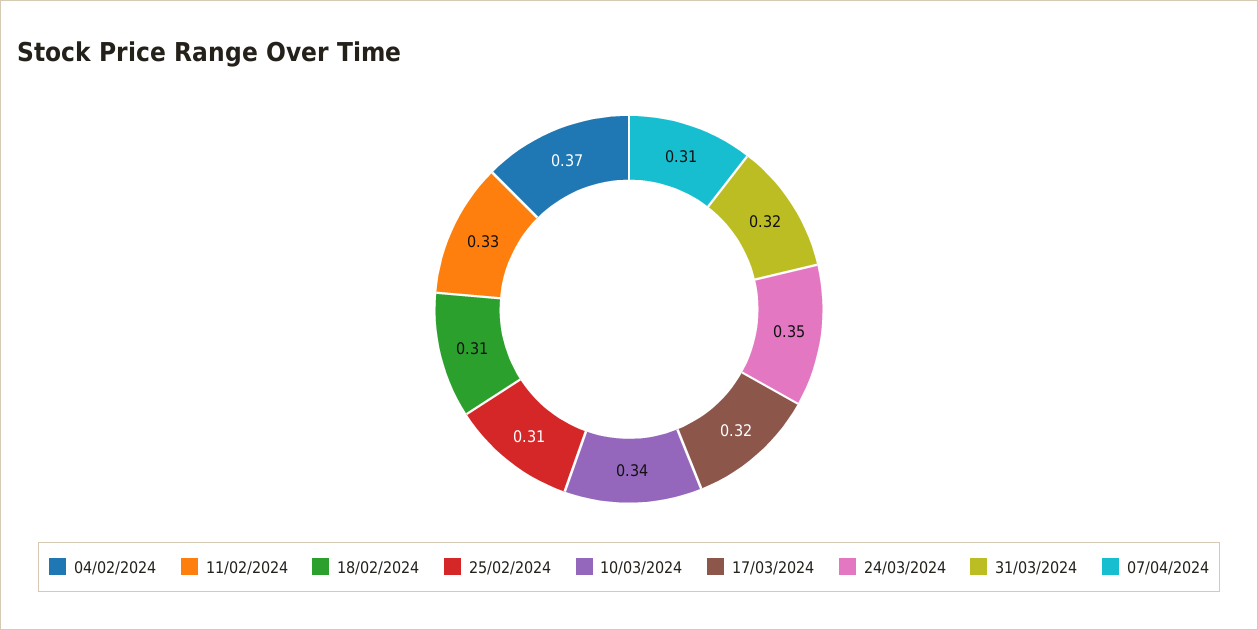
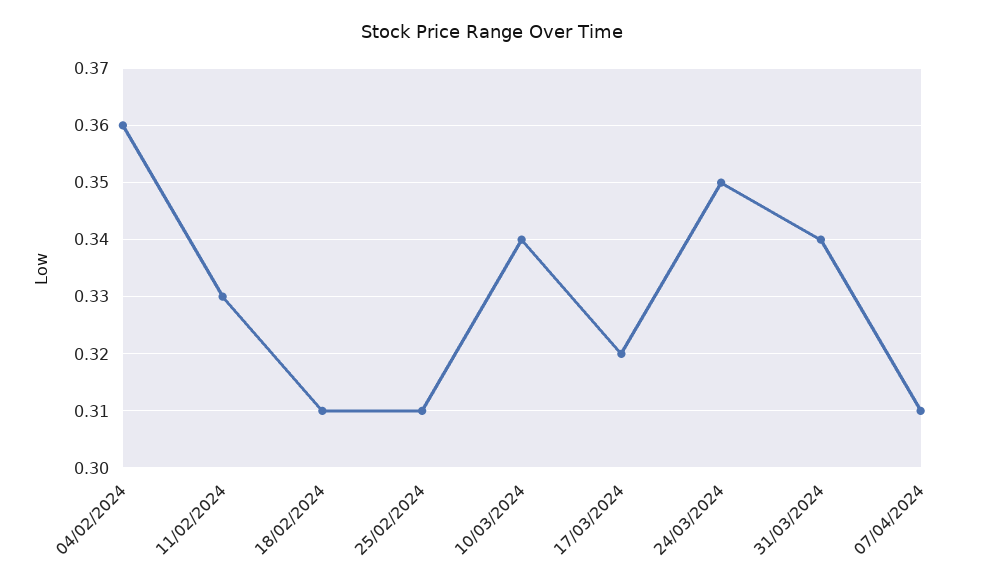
04/02/2024: 0.37 -> 0.36
31/03/2024: 0.32 -> 0.34

